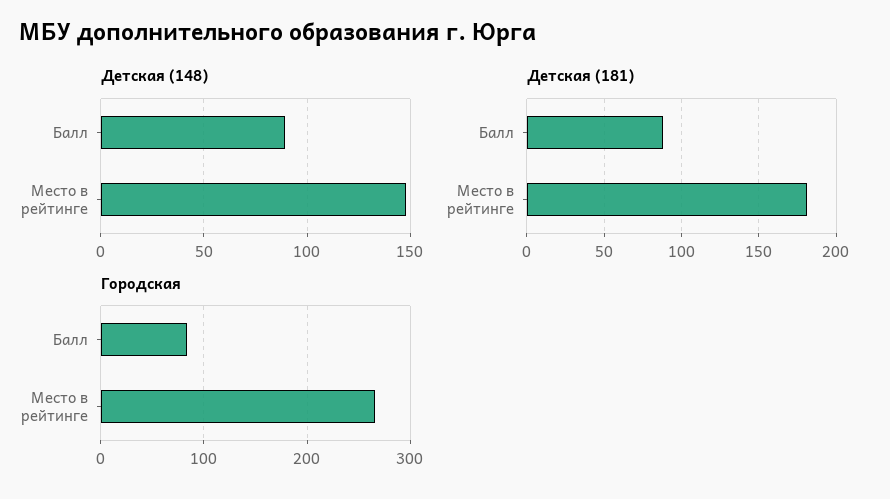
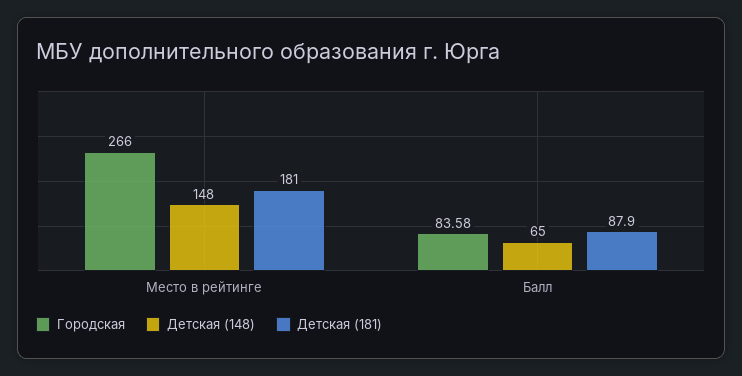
Детская (148), Балл: 90 -> 65

